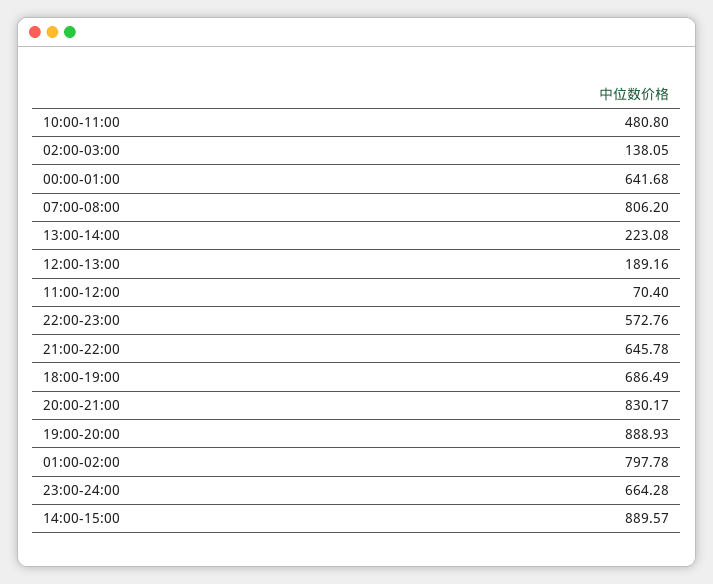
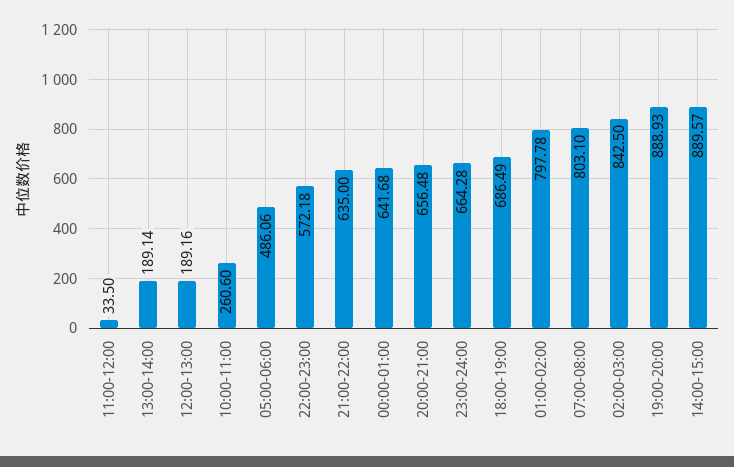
10:00-11:00: 480.8 -> 260.6
02:00-03:00: 138.05 -> 842.5
07:00-08:00: 806.2 -> 803.1
13:00-14:00: 223.08 -> 189.14
11:00-12:00: 70.4 -> 33.5
22:00-23:00: 572.76 -> 572.18
21:00-22:00: 645.78 -> 635
20:00-21:00: 830.17 -> 656.48
05:00-06:00: none -> 486.06

